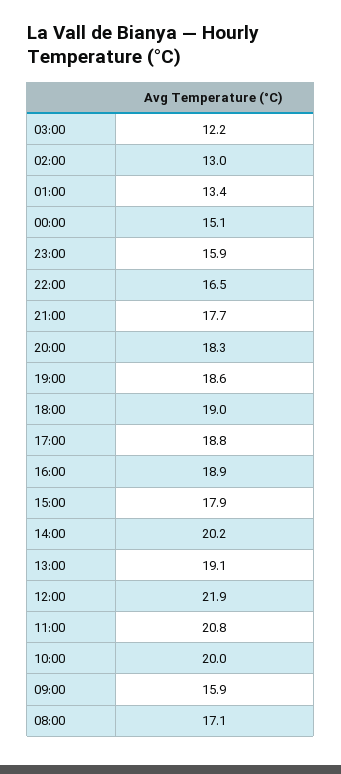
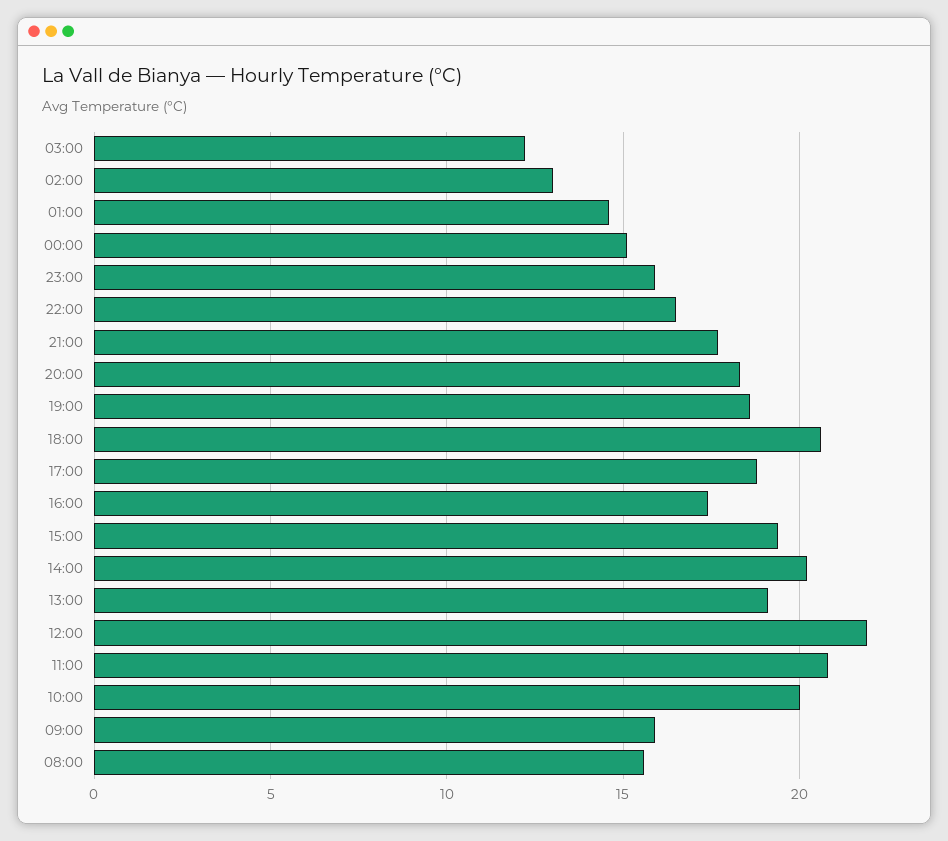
01:00: 13.4 -> 14.5
18:00: 19 -> 20.5
16:00: 18.9 -> 17.5
15:00: 17.9 -> 19.5
08:00: 17.1 -> 15.5

